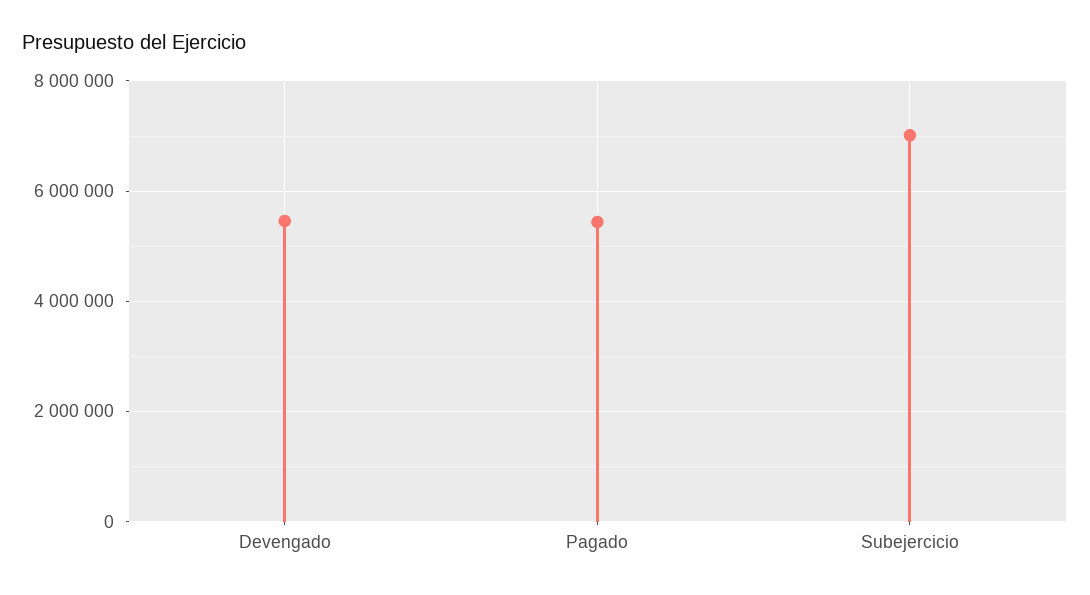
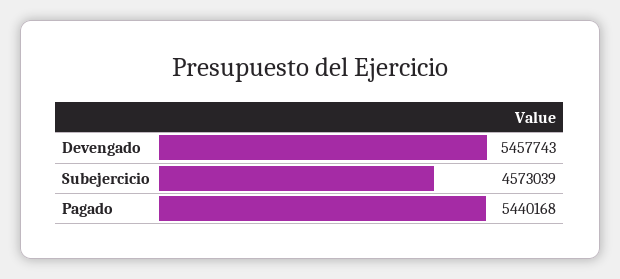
Subejercicio: 7000000 -> 4573039

